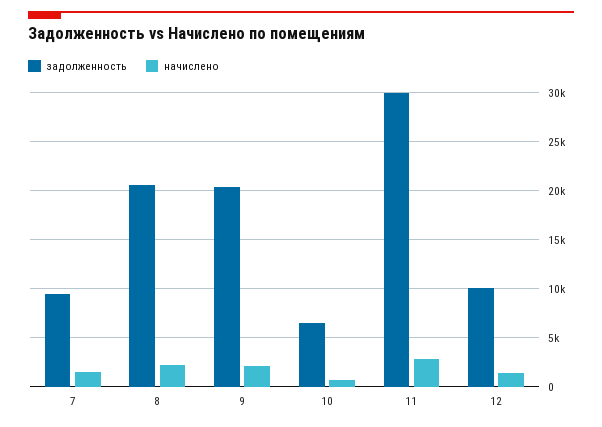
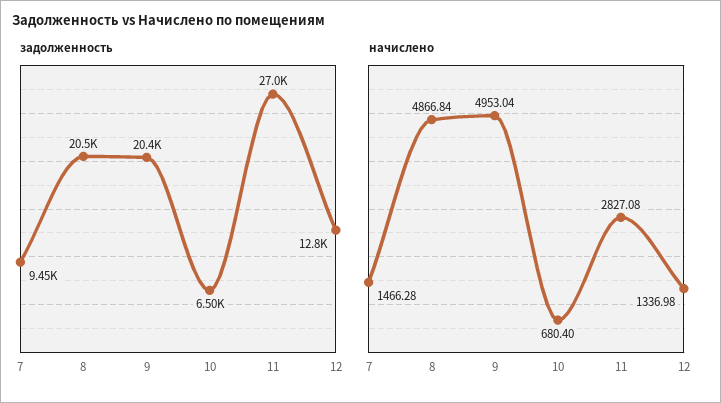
начислено, 8: 2000 -> 4866.84
начислено, 9: 2000 -> 4953.04
задолженность, 11: 30000 -> 27000
задолженность, 12: 10000 -> 12800

